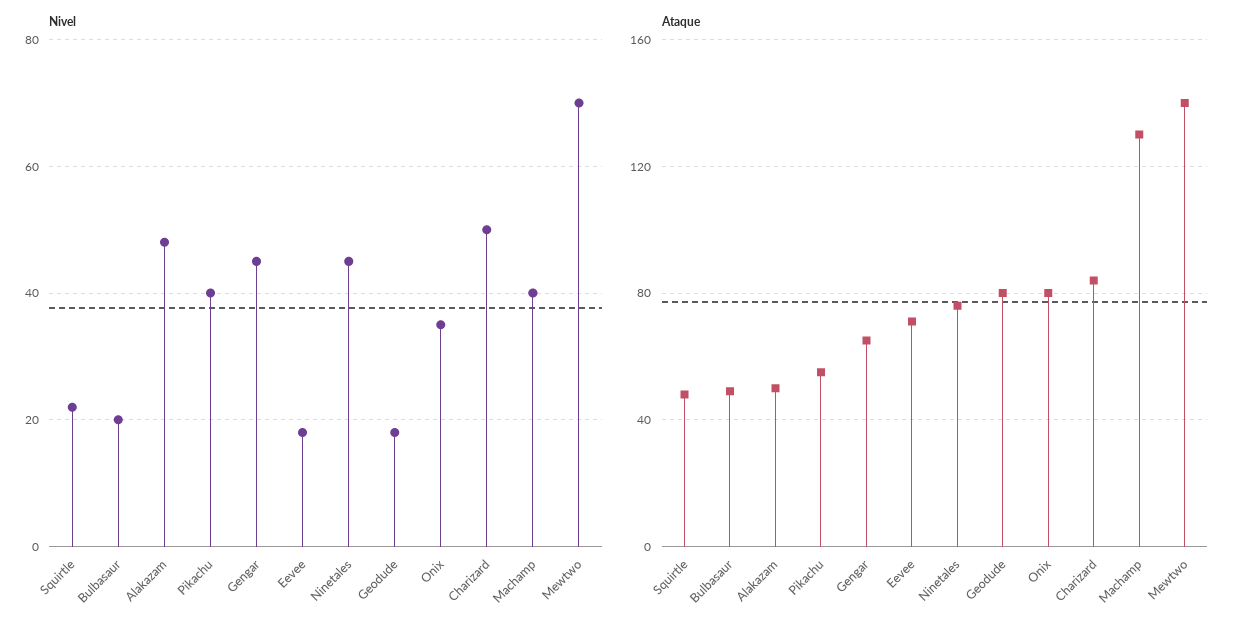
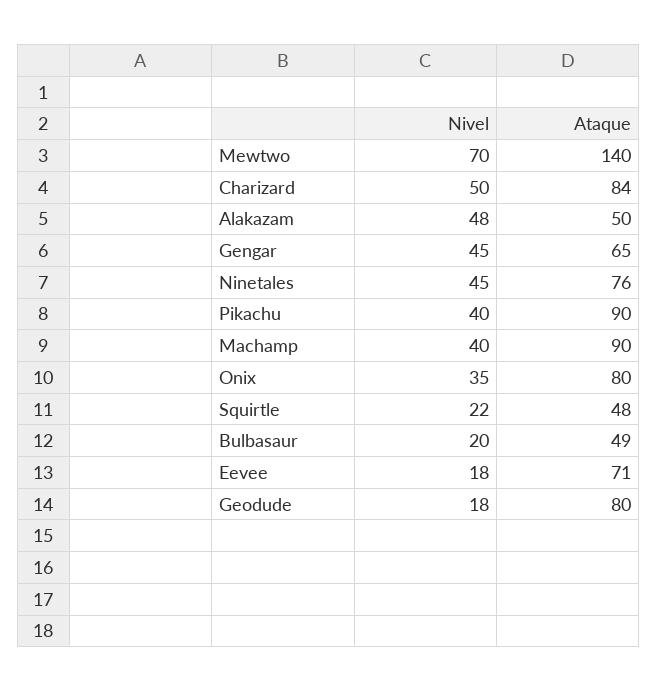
Ataque, Pikachu: 55 -> 90
Ataque, Machamp: 130 -> 90

